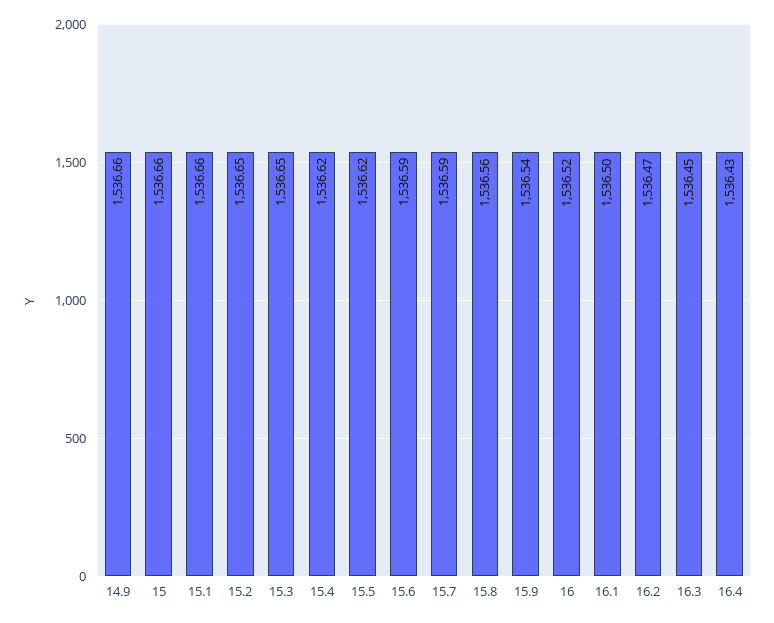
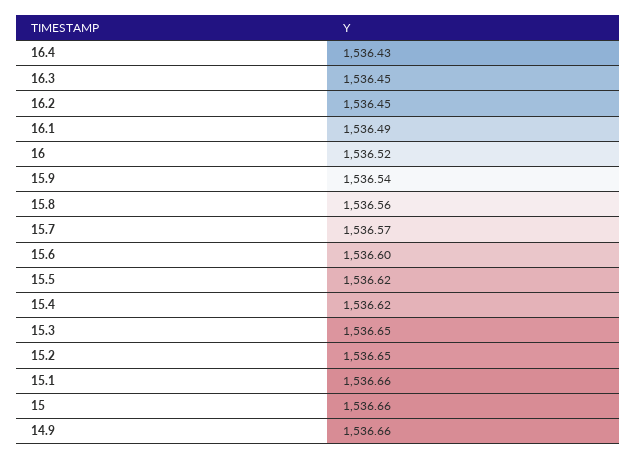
15.6: 1536.59 -> 1536.6
15.7: 1536.59 -> 1536.57
16.1: 1536.5 -> 1536.49
16.2: 1536.47 -> 1536.45

